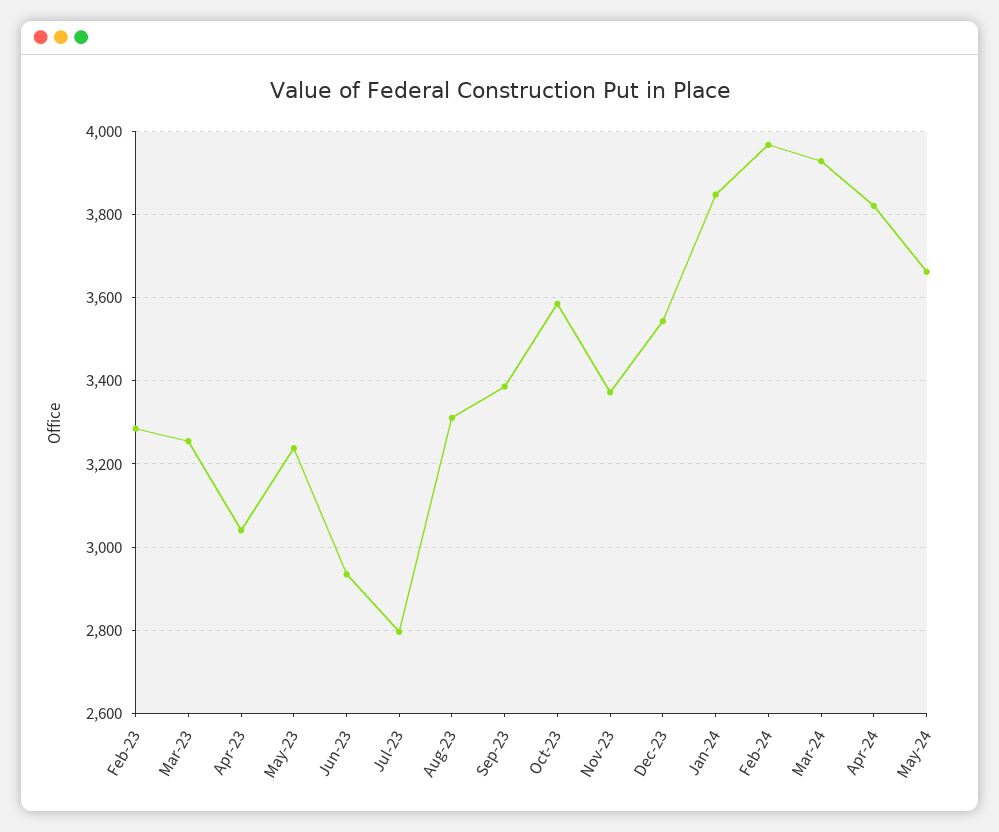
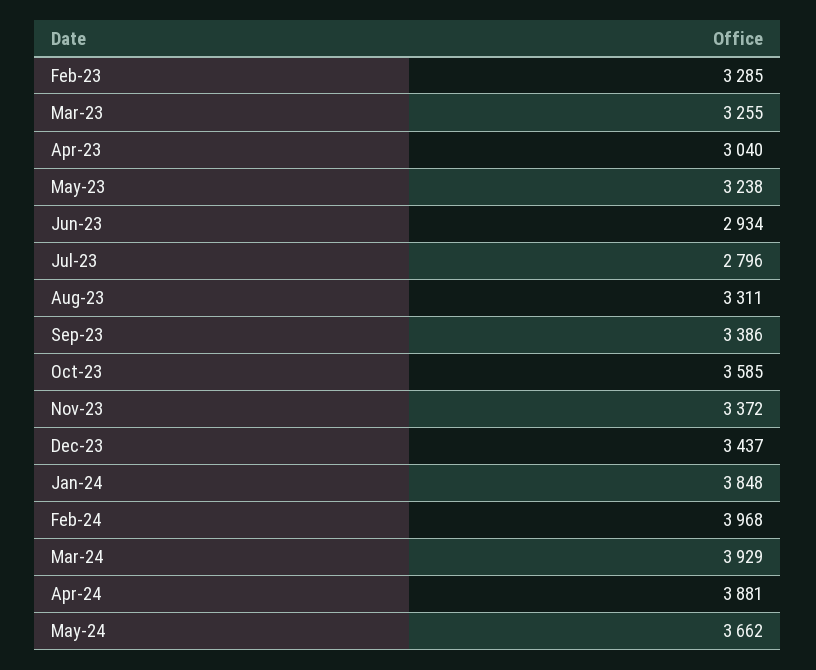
Dec-23: 3540 -> 3437
Apr-24: 3820 -> 3881

